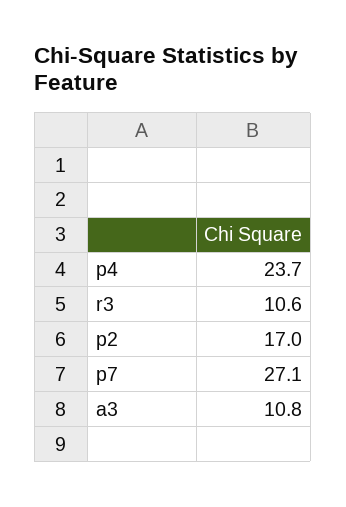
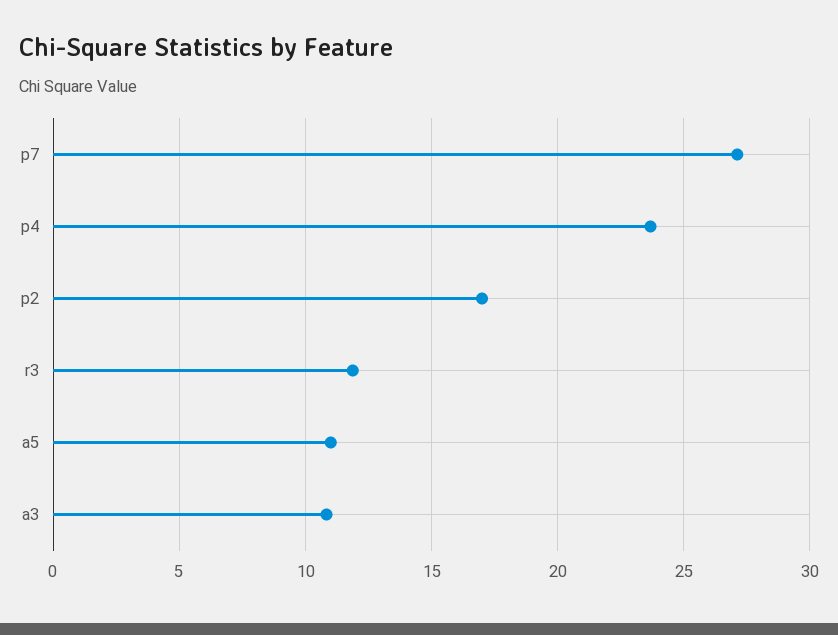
r3: 10.6 -> 12
a5: none -> 11

